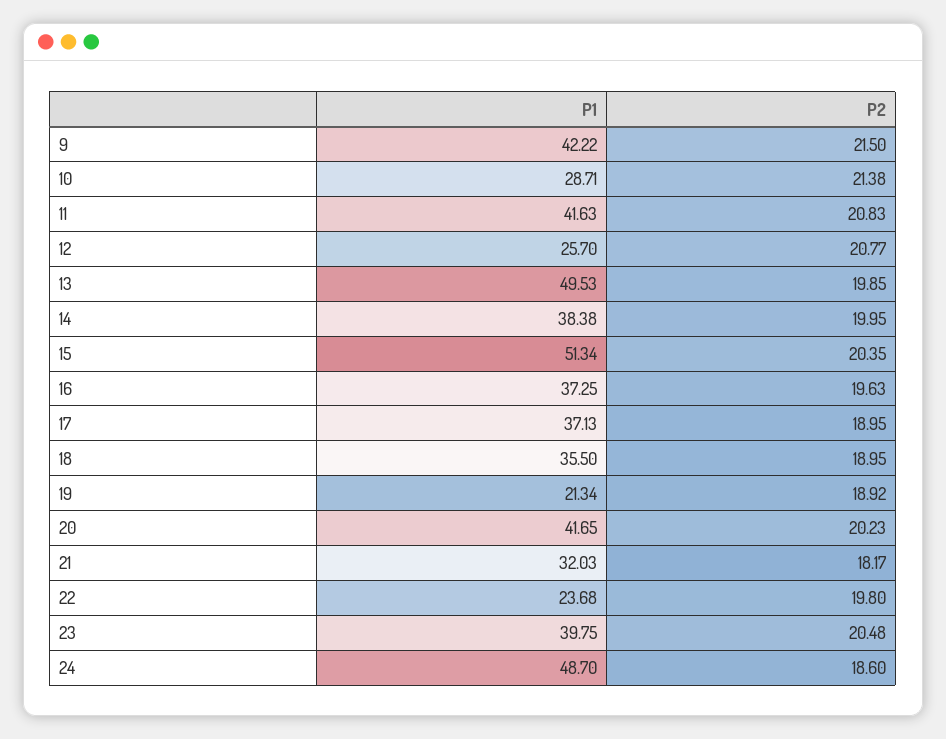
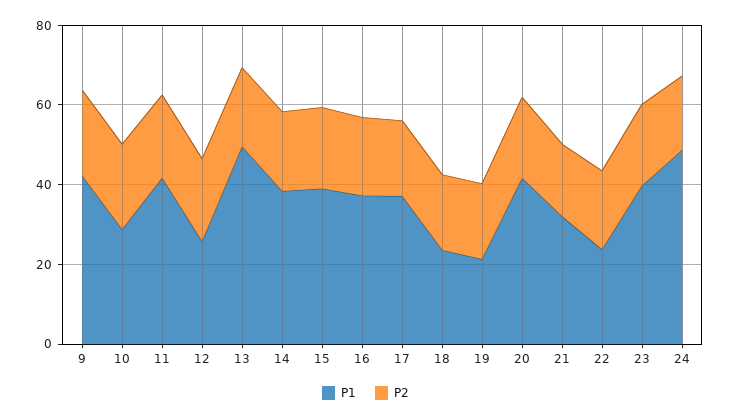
P1, 15: 51.34 -> 40
P1, 18: 35.5 -> 25

